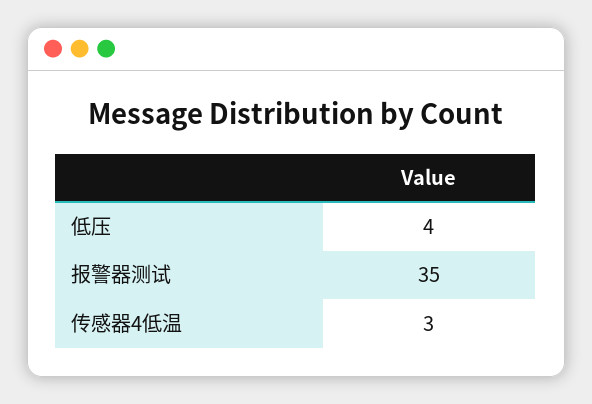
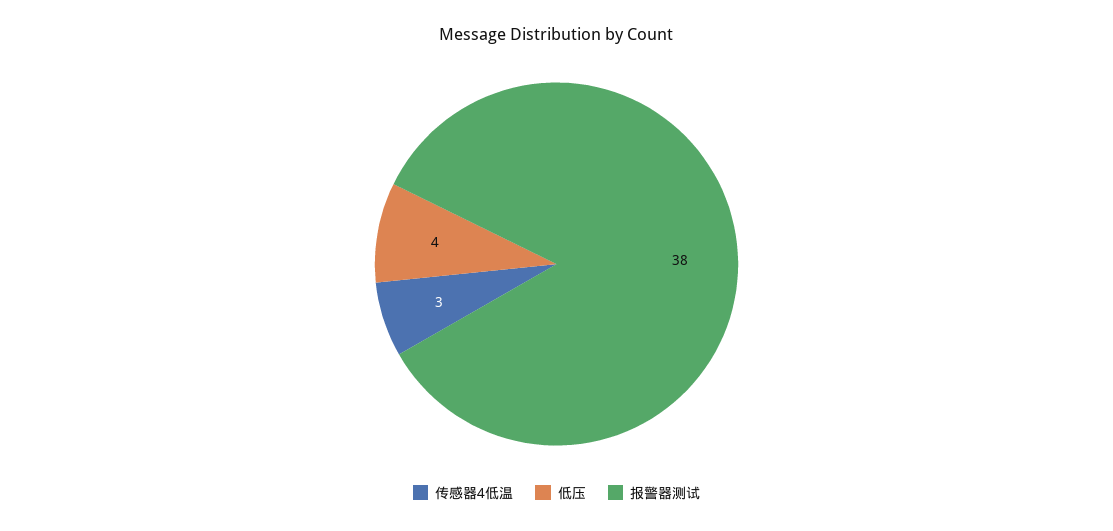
报警器测试: 35 -> 38

